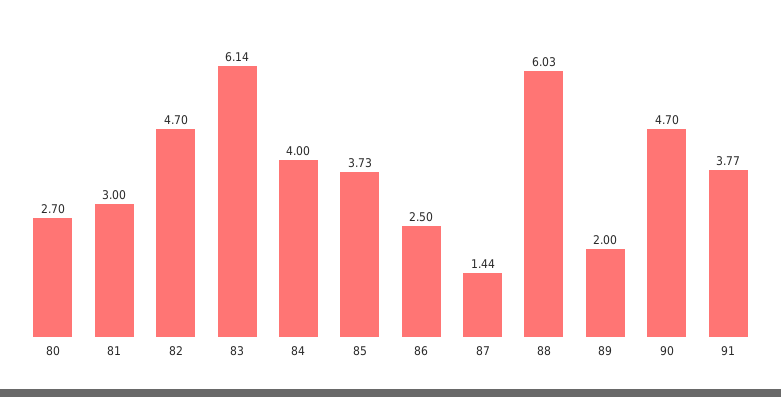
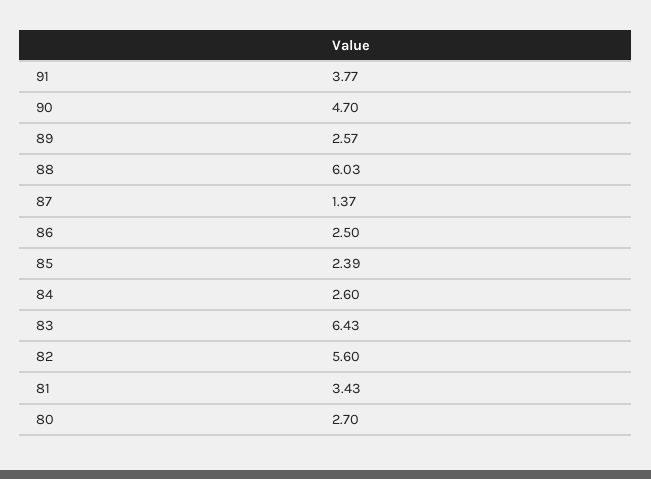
81: 3 -> 3.43
82: 4.7 -> 5.6
83: 6.14 -> 6.43
84: 4 -> 2.6
85: 3.73 -> 2.39
87: 1.44 -> 1.37
89: 2 -> 2.57

